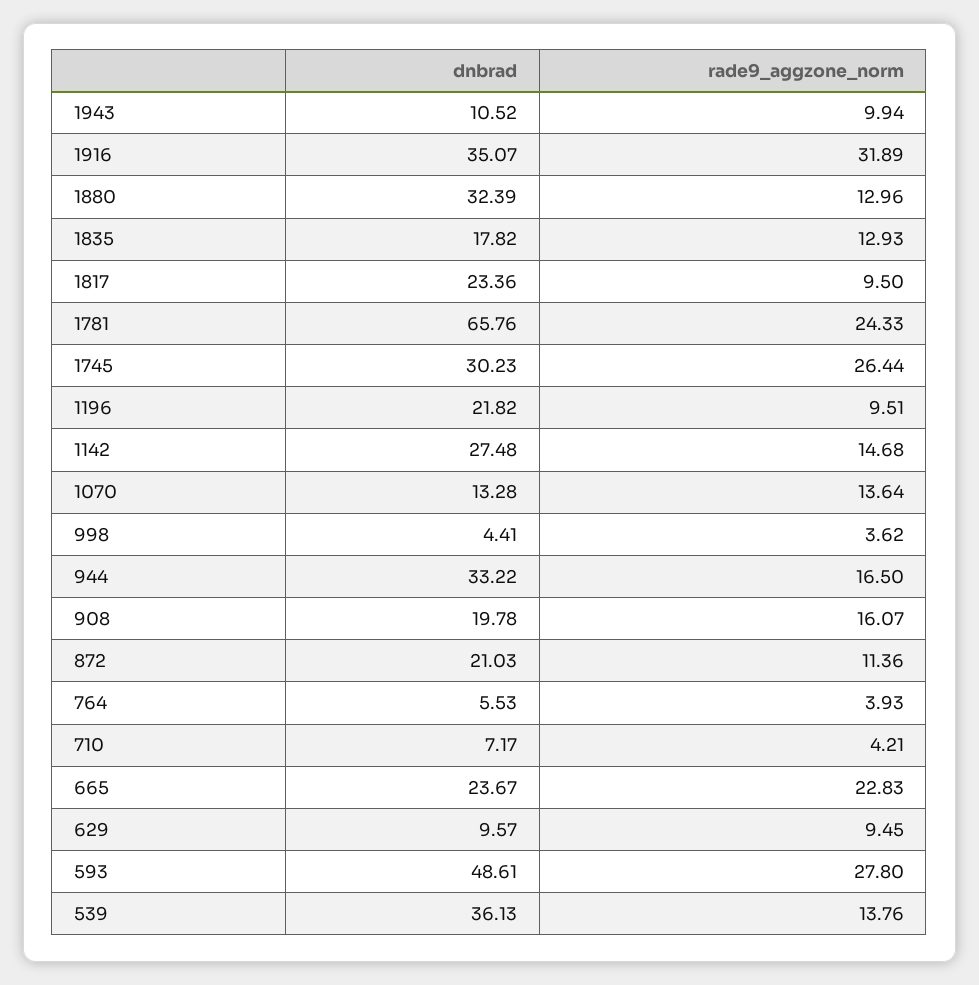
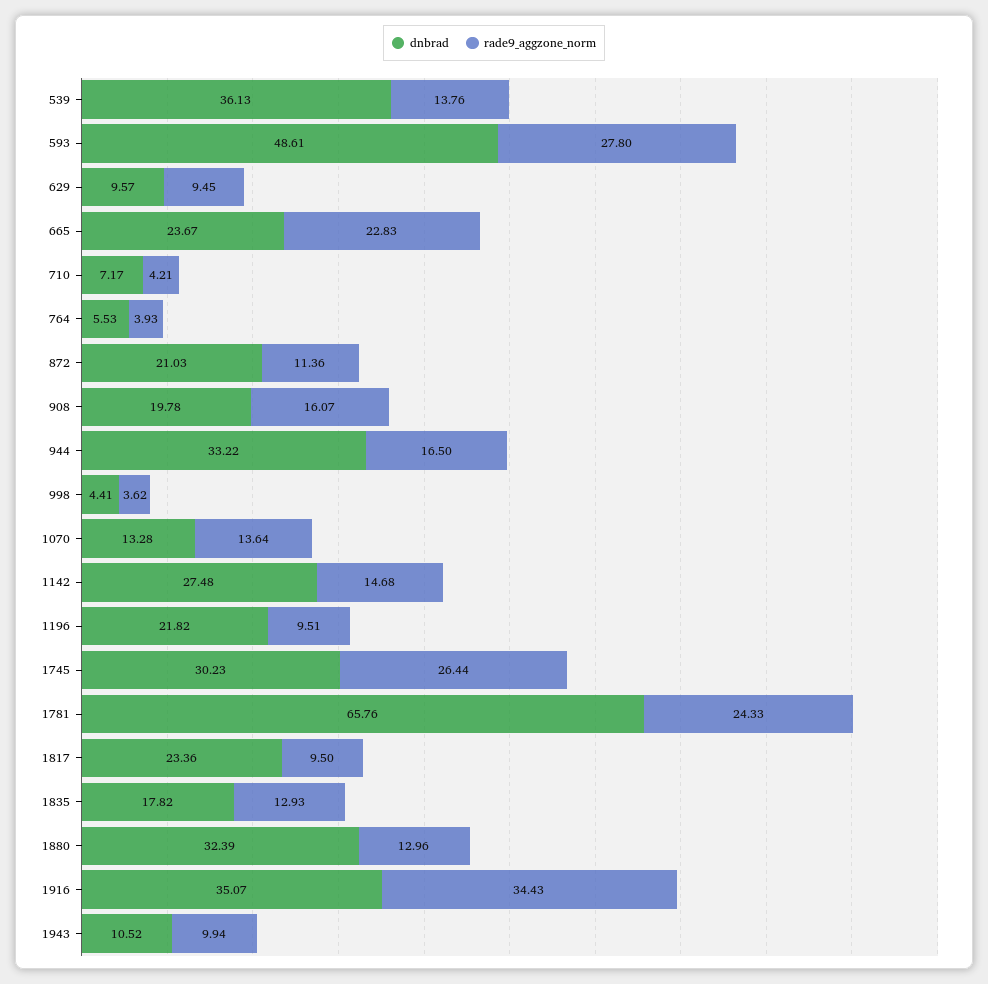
rade9_aggzone_norm, 1916: 31.89 -> 34.43

